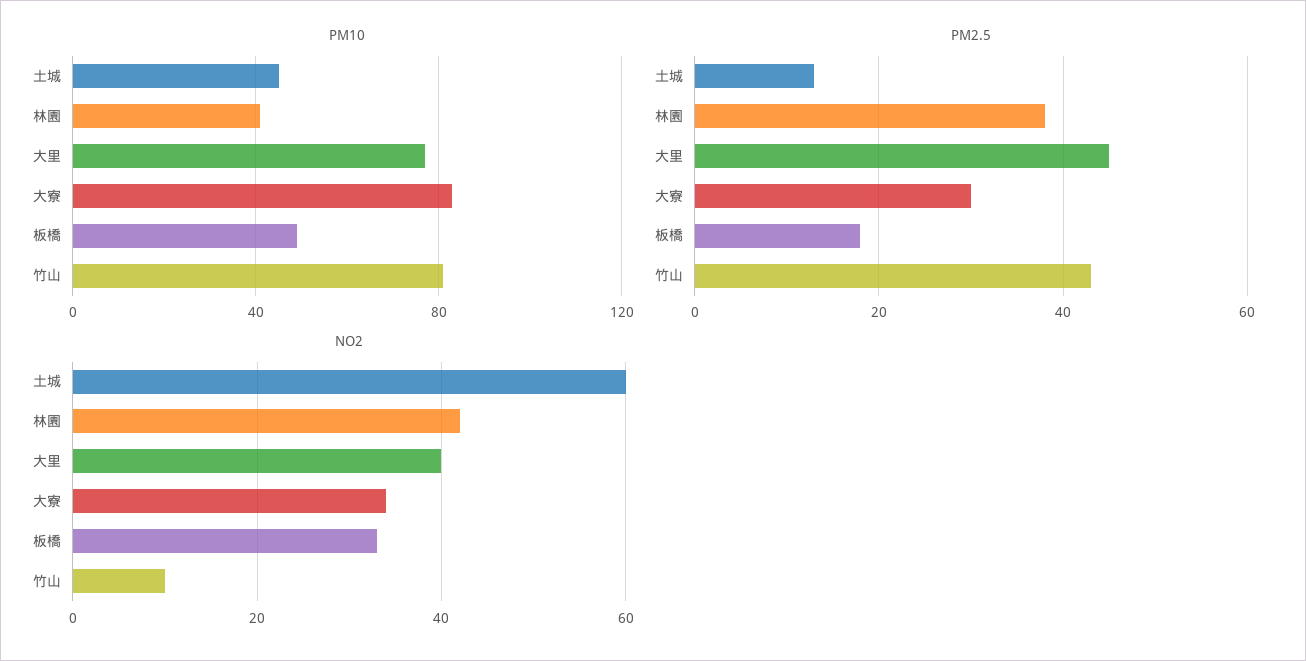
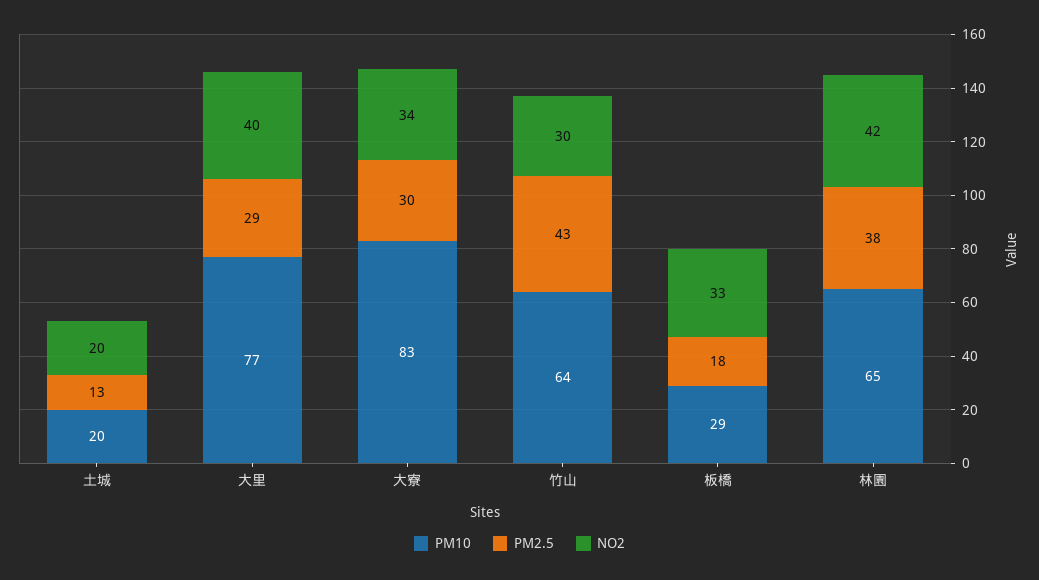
PM10, 土城: 45 -> 20
PM10, 林園: 40 -> 65
PM10, 板橋: 50 -> 29
PM10, 竹山: 80 -> 64
PM2.5, 大里: 45 -> 29
NO2, 土城: 60 -> 20
NO2, 竹山: 10 -> 30

